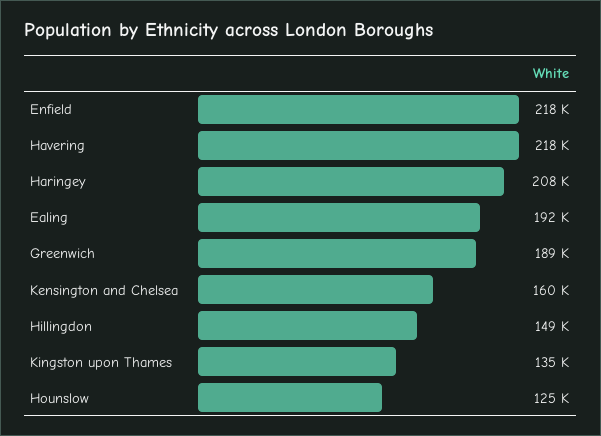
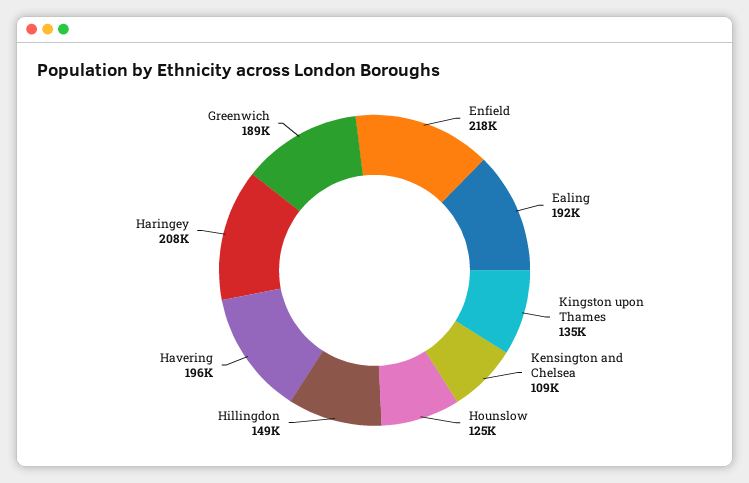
Havering: 218000 -> 196000
Kensington and Chelsea: 160000 -> 109000

